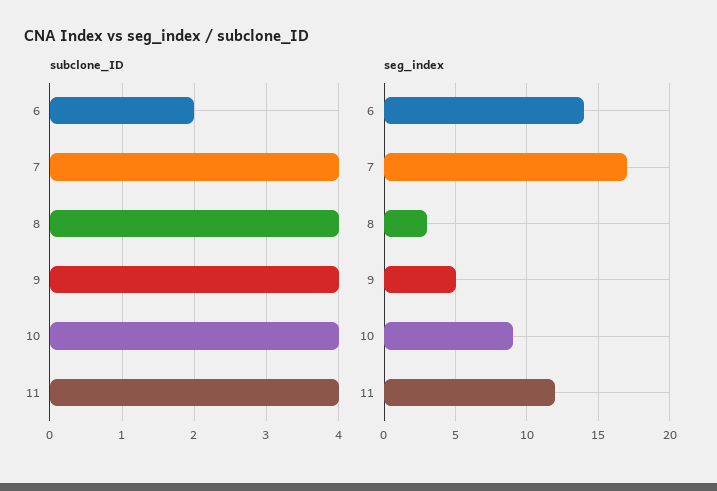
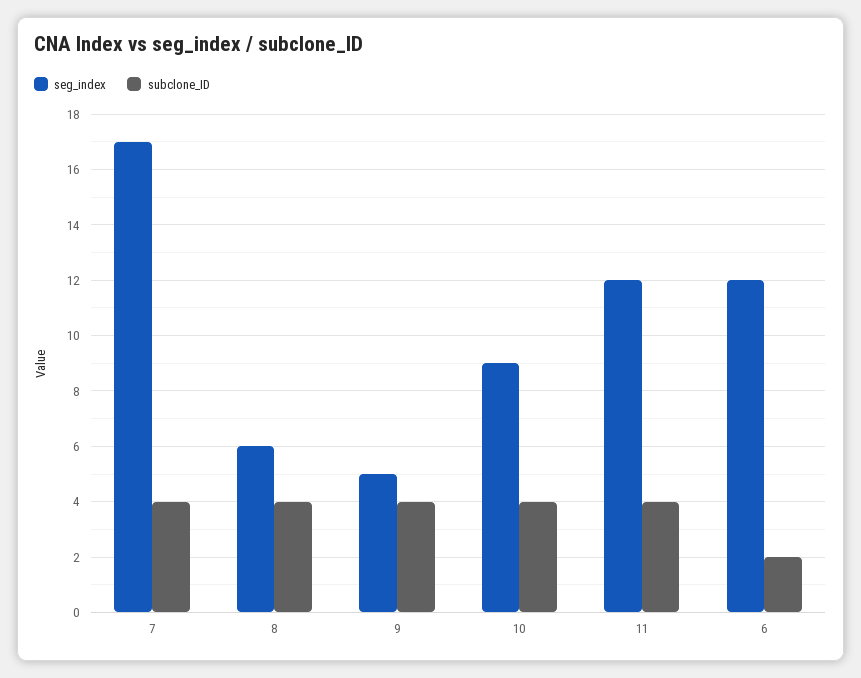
seg_index, 6: 14 -> 12
seg_index, 8: 3 -> 6

